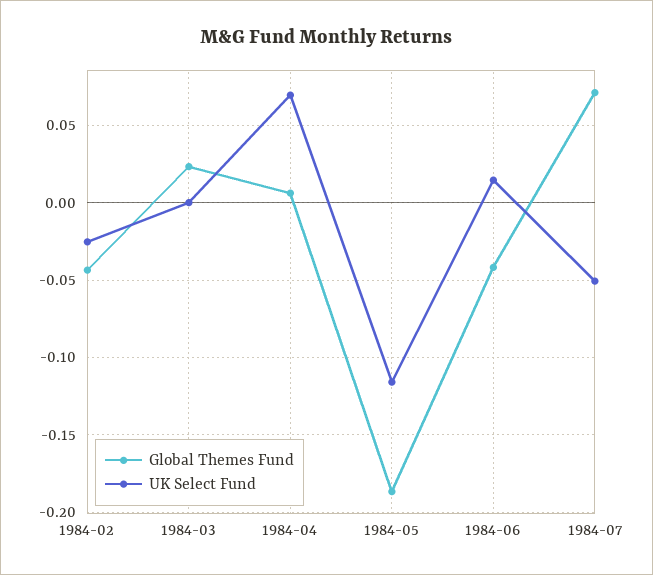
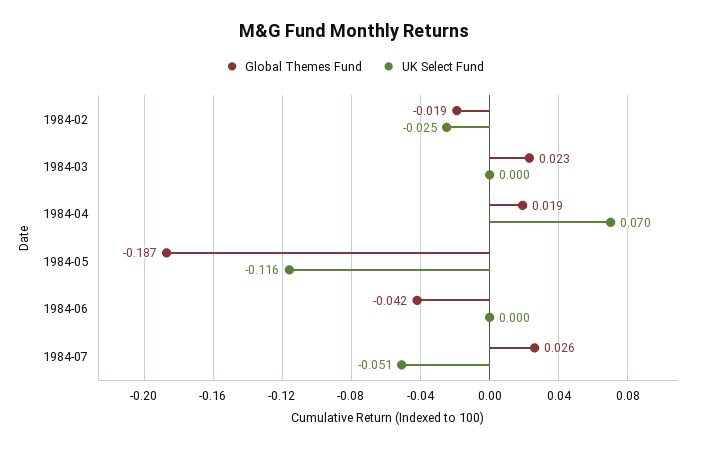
Global Themes Fund, 1984-02: -0.045 -> -0.019
Global Themes Fund, 1984-04: 0.005 -> 0.019
UK Select Fund, 1984-06: 0.015 -> 0
Global Themes Fund, 1984-07: 0.07 -> 0.026

